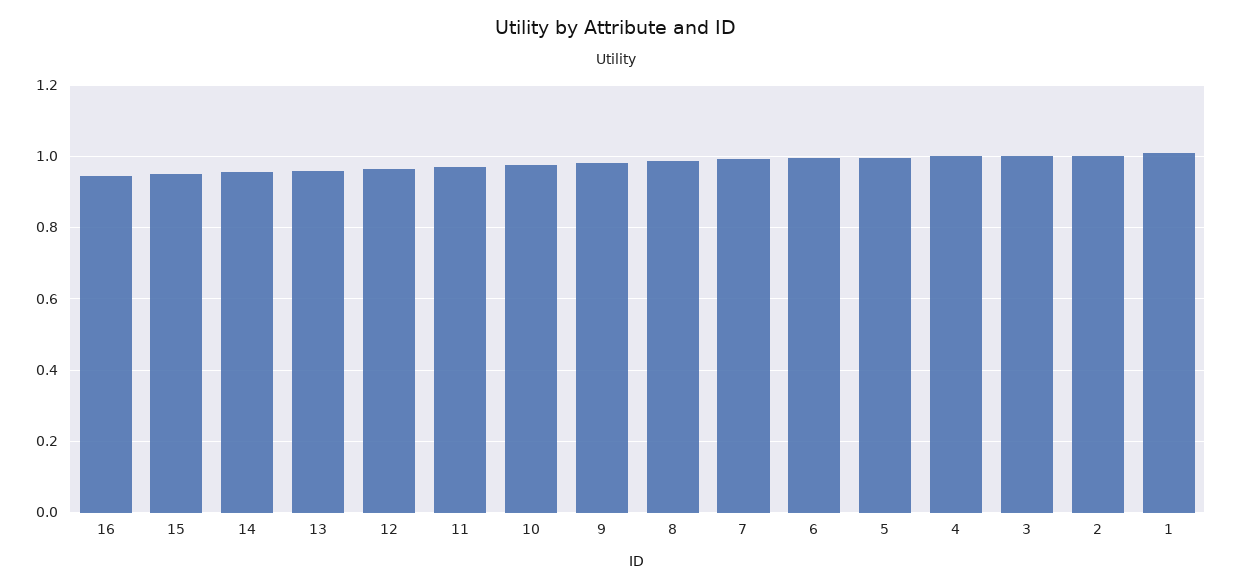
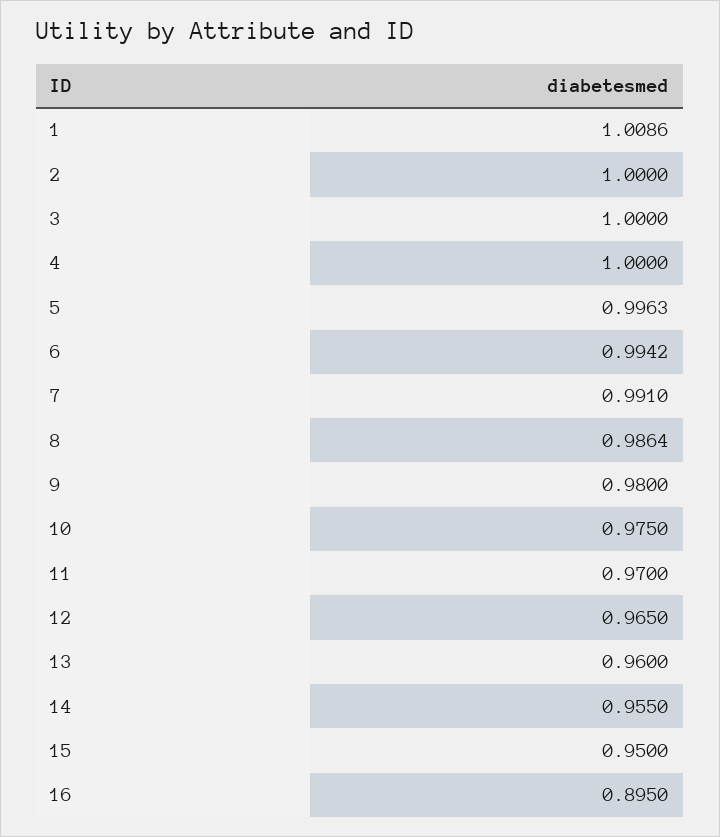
16: 0.94 -> 0.895

